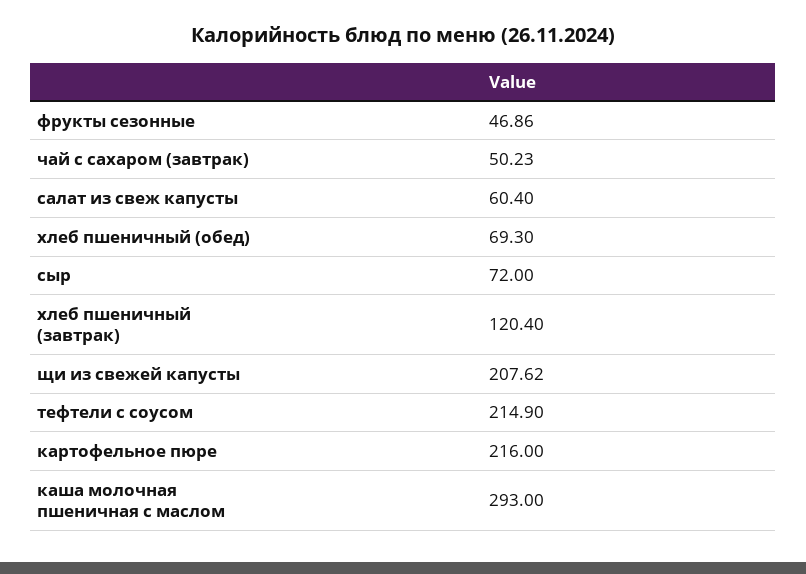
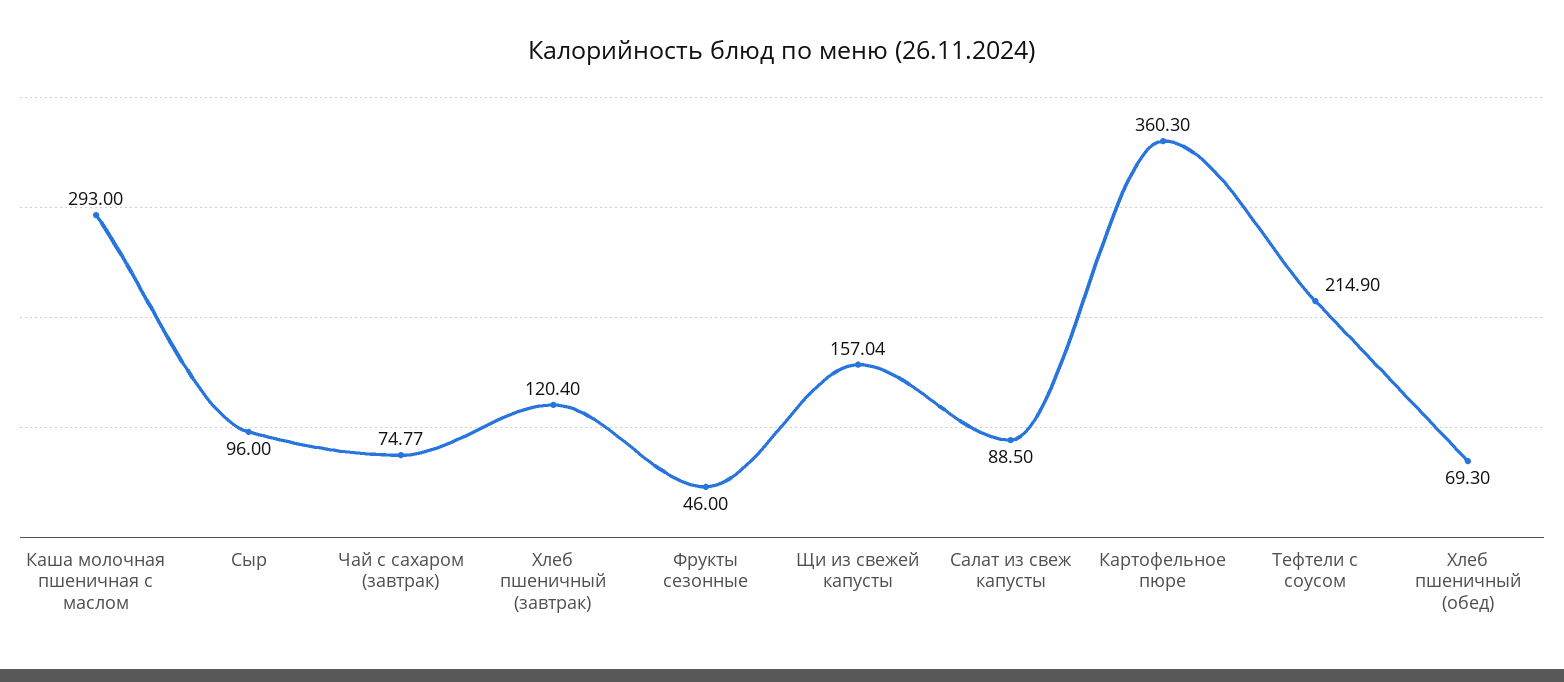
фрукты сезонные: 46.86 -> 46
чай с сахаром (завтрак): 50.23 -> 74.77
салат из свеж капусты: 60.4 -> 88.5
сыр: 72 -> 96
щи из свежей капусты: 207.62 -> 157.04
картофельное пюре: 216 -> 360.3

